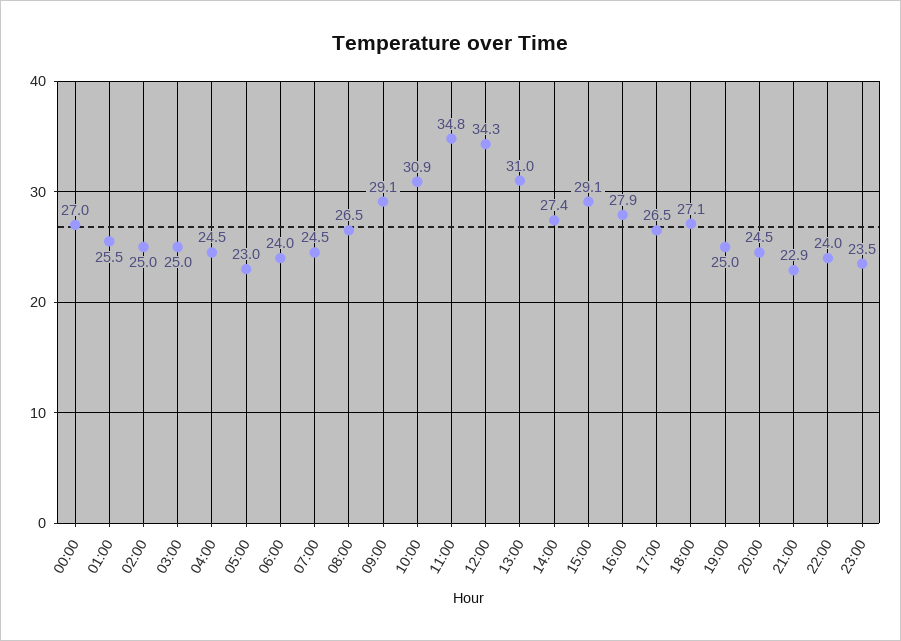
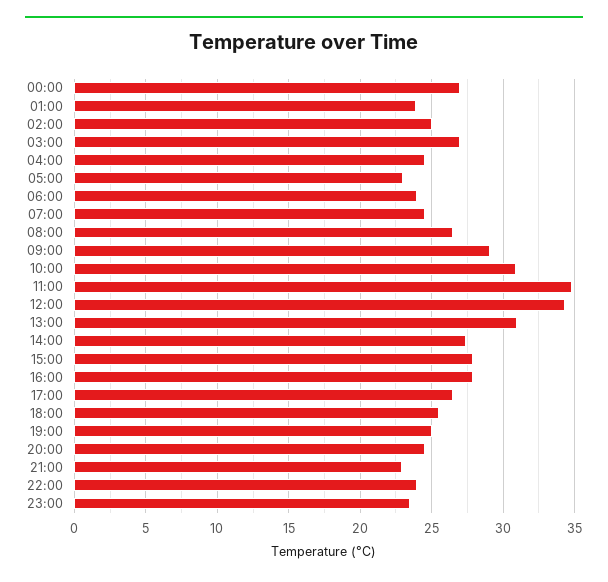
01:00: 25.5 -> 24
03:00: 25 -> 27
15:00: 29.1 -> 28
18:00: 27.1 -> 25.5

